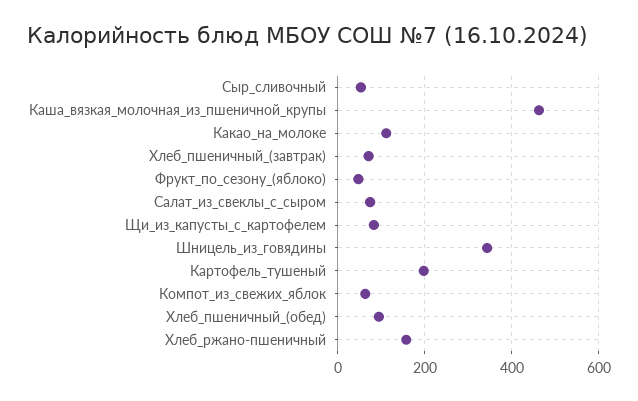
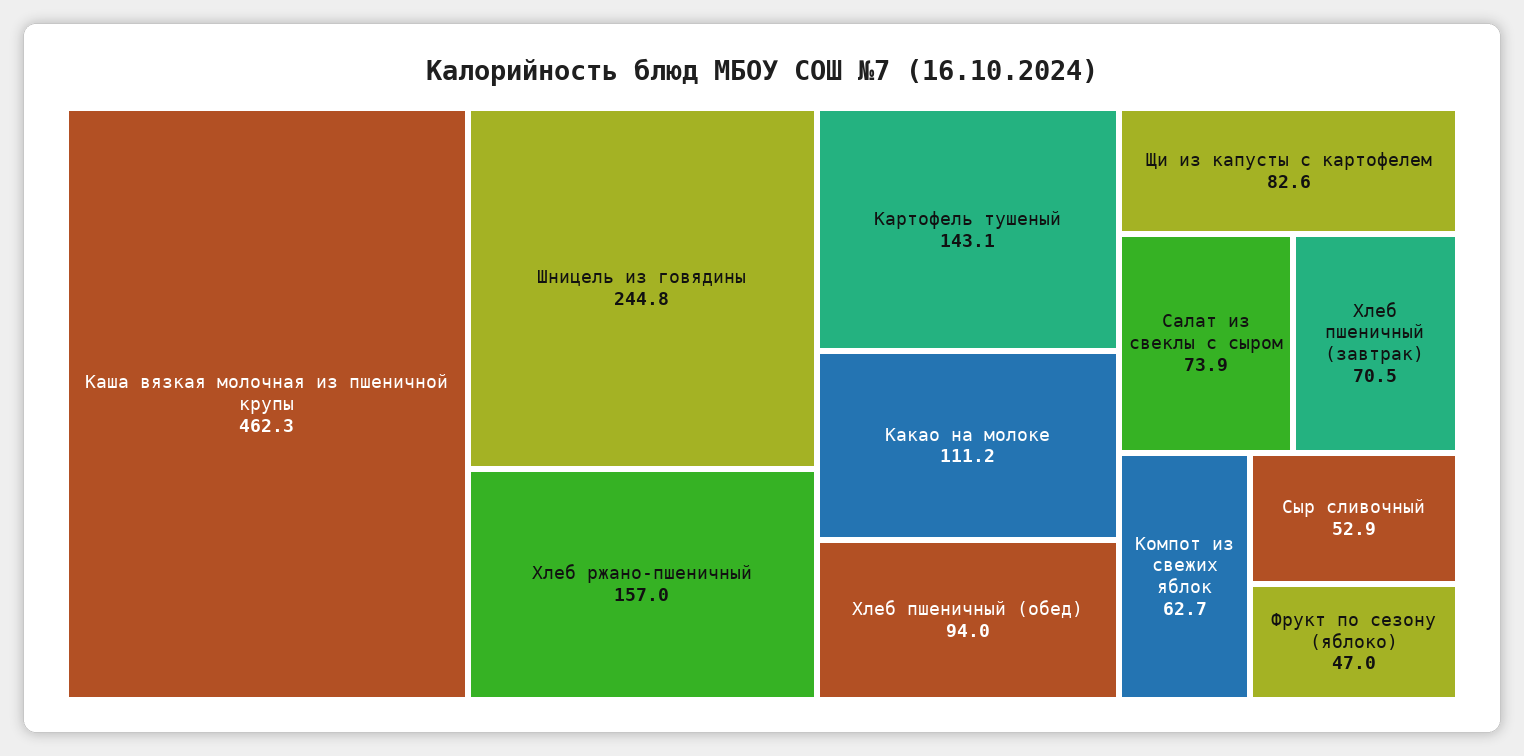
Шницель_из_говядины: 340 -> 244.8
Картофель_тушеный: 200 -> 143.1

